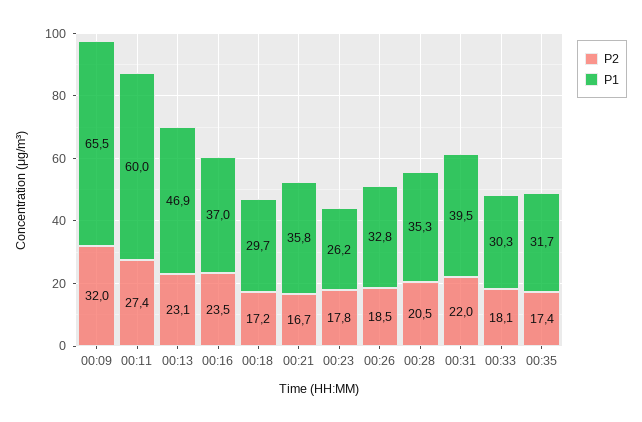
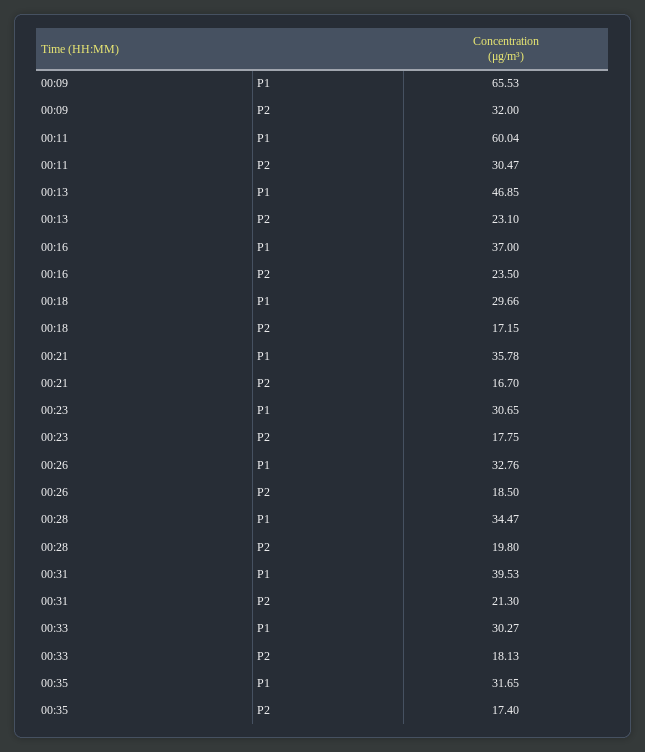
P2, 00:11: 27.4 -> 30.47
P1, 00:23: 26.2 -> 30.65
P2, 00:28: 20.5 -> 19.8
P1, 00:28: 35.3 -> 34.47
P2, 00:31: 22 -> 21.3

